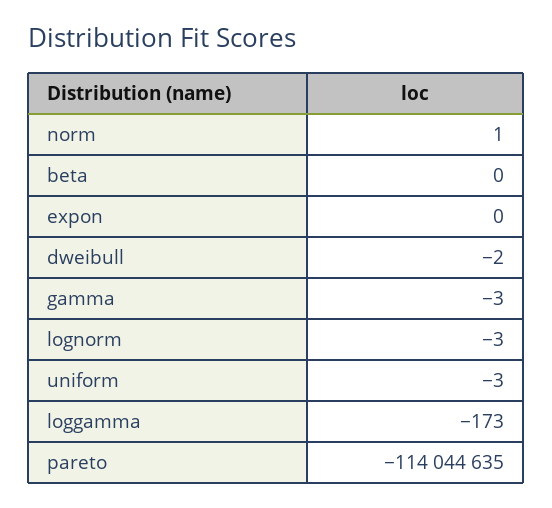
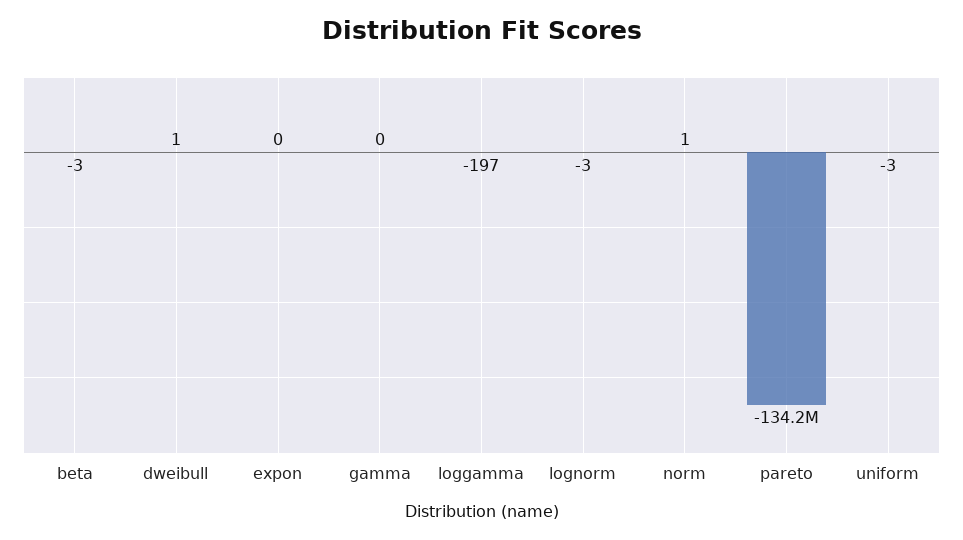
beta: 0 -> -3
dweibull: -2 -> 1
gamma: -3 -> 0
loggamma: -173 -> -197
pareto: -114044635 -> -134200000

